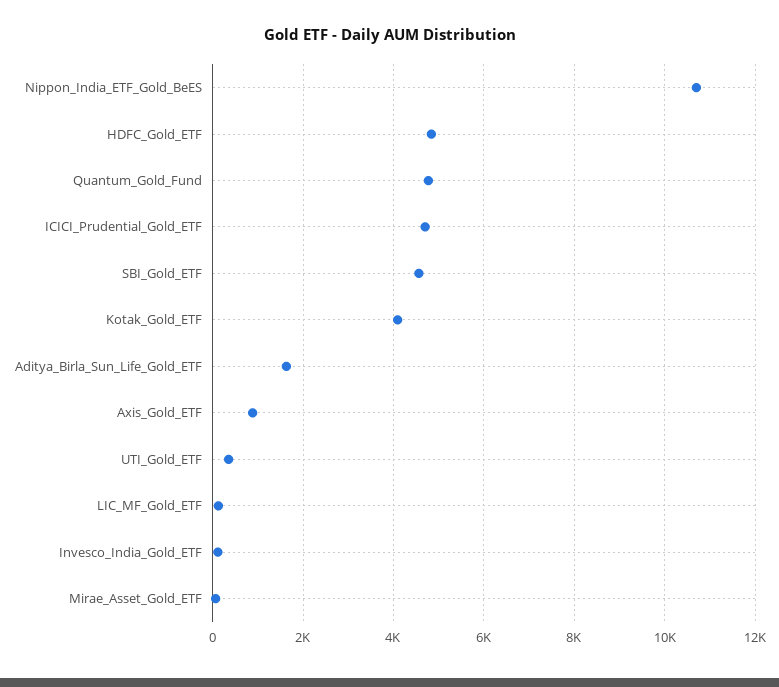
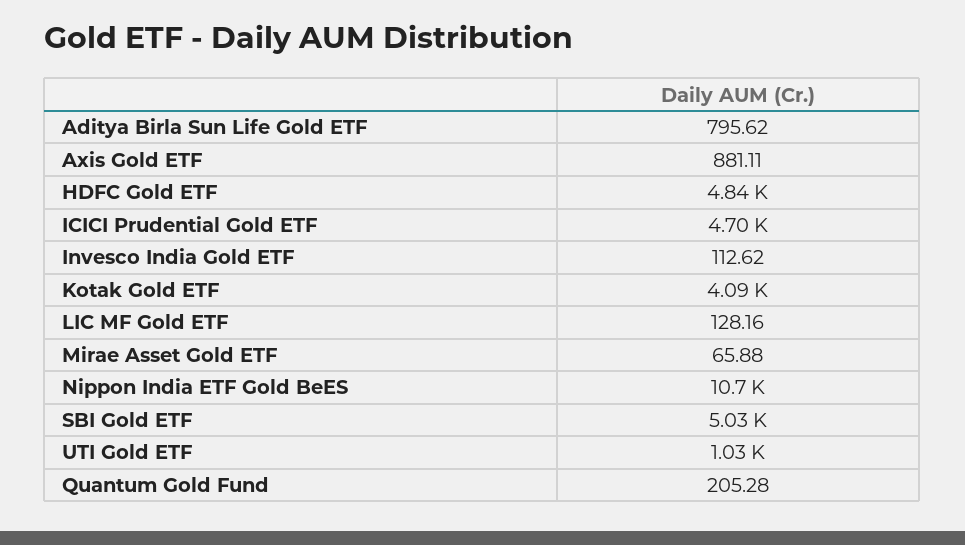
Quantum_Gold_Fund: 4800 -> 205.28
SBI_Gold_ETF: 4600 -> 5030
Aditya_Birla_Sun_Life_Gold_ETF: 1600 -> 795.62
UTI_Gold_ETF: 400 -> 1030

